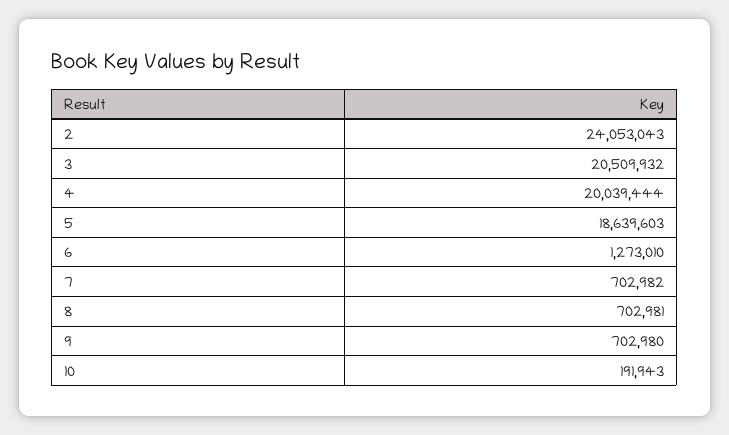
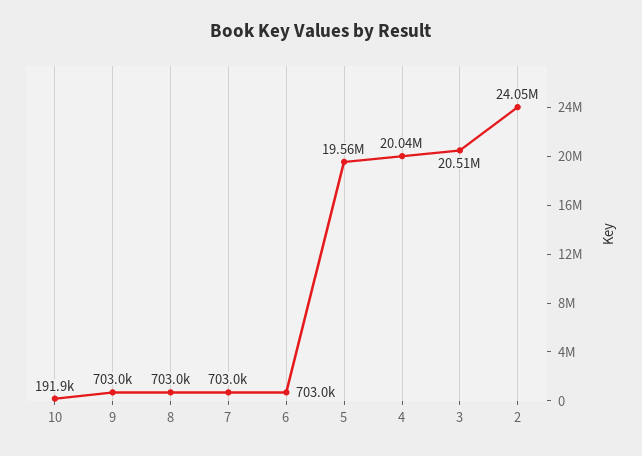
5: 18639603 -> 19560000
6: 1273010 -> 703000

